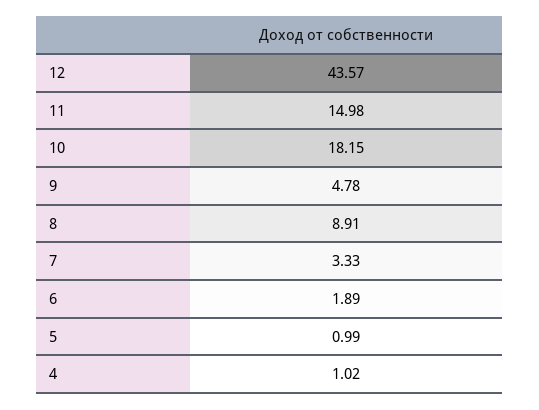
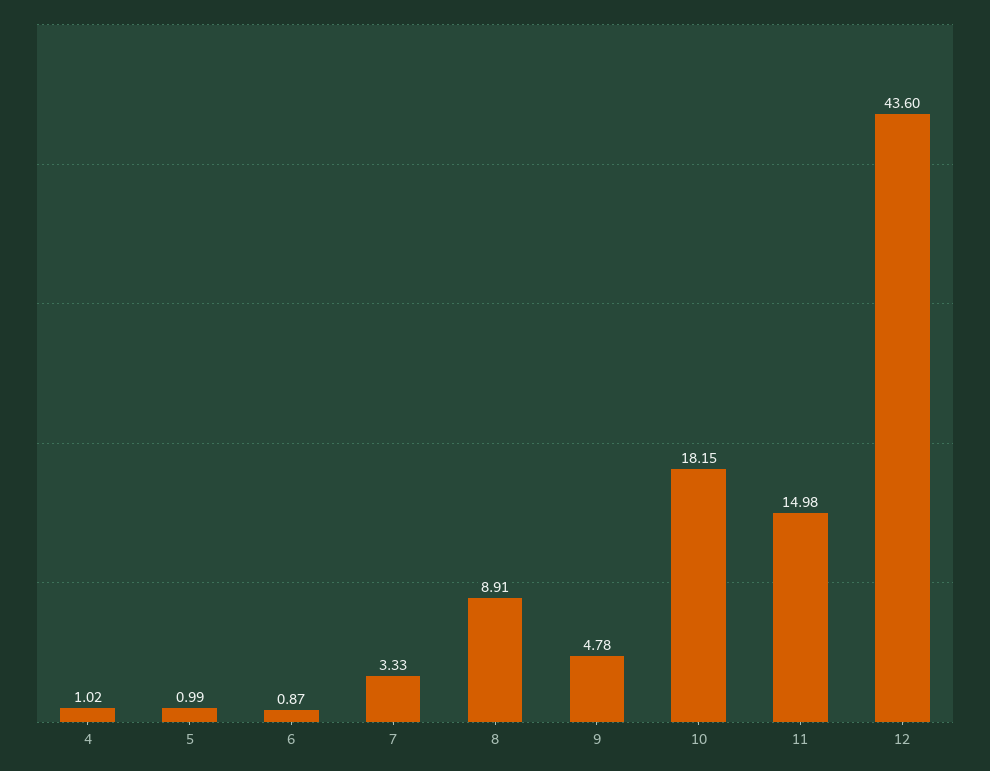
12: 43.57 -> 43.6
6: 1.89 -> 0.87

